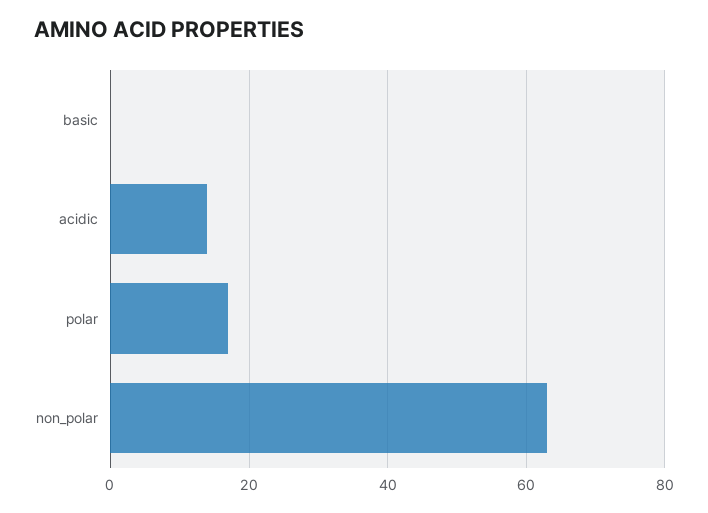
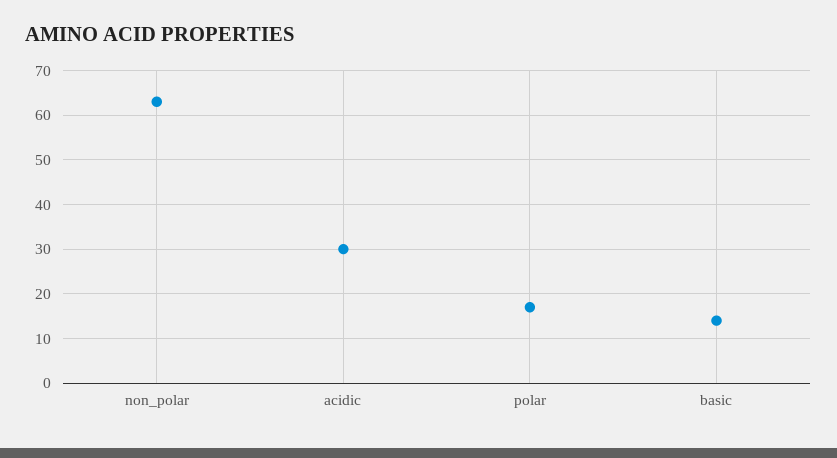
basic: 0 -> 15
acidic: 15 -> 30

